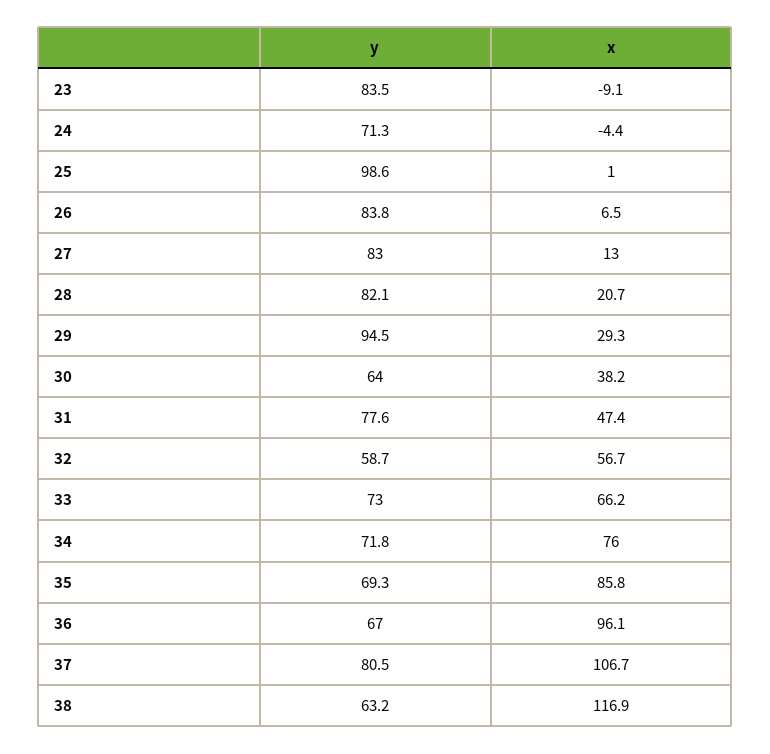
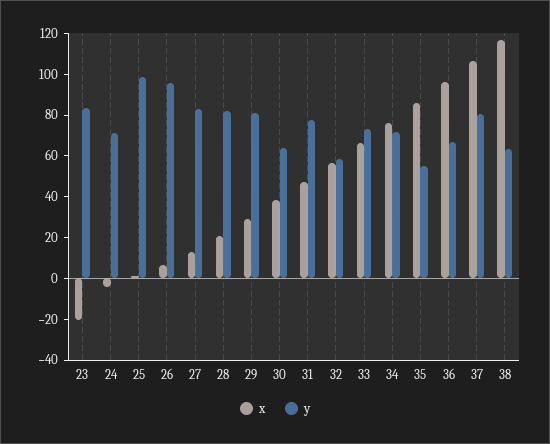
x, 23: -9.1 -> -20
y, 26: 83.8 -> 95
y, 29: 94.5 -> 80
y, 35: 69.3 -> 55

